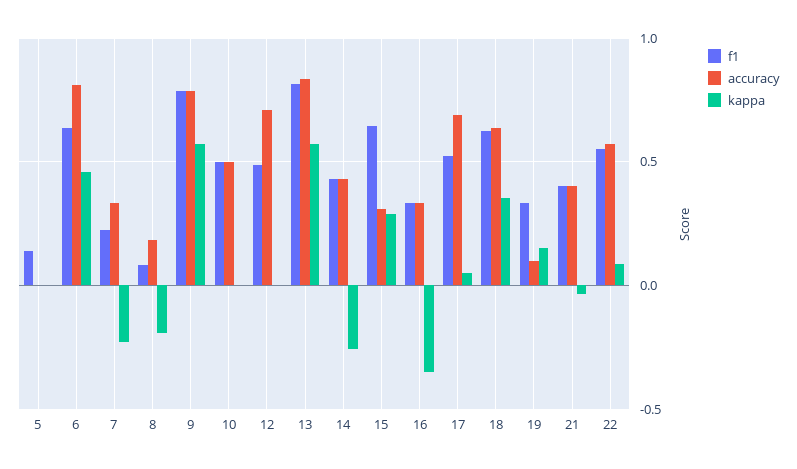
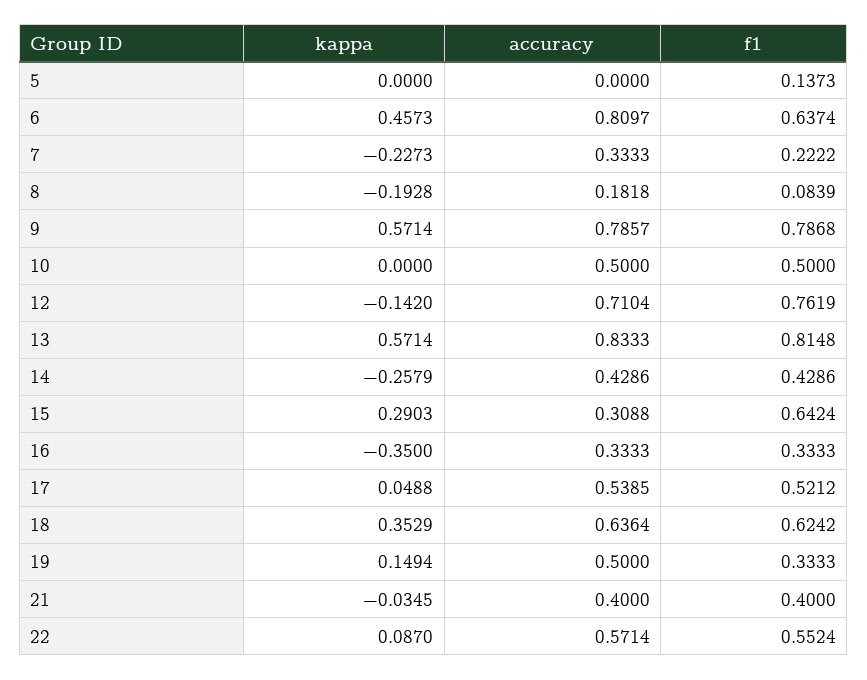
f1, 12: 0.5 -> 0.7619
kappa, 12: 0 -> -0.142
accuracy, 17: 0.7 -> 0.5385
accuracy, 19: 0.1 -> 0.5

